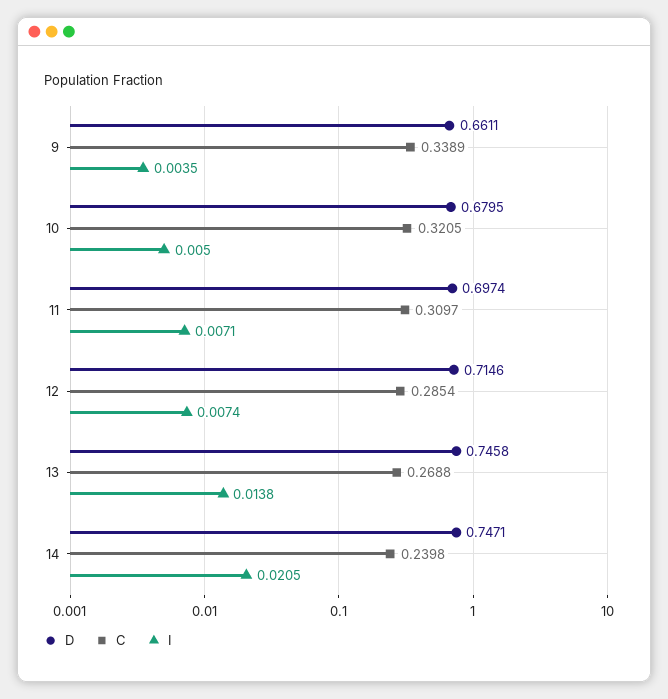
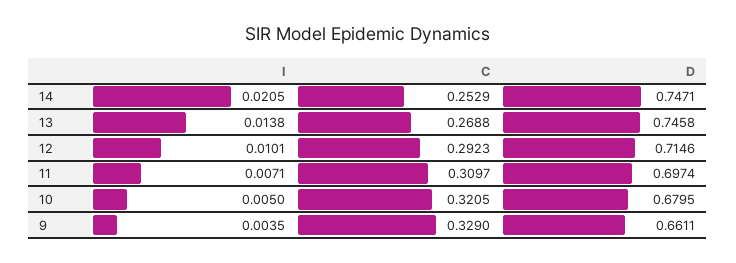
C, 9: 0.3389 -> 0.329
C, 12: 0.2854 -> 0.2923
I, 12: 0.0074 -> 0.0101
C, 14: 0.2398 -> 0.2529

